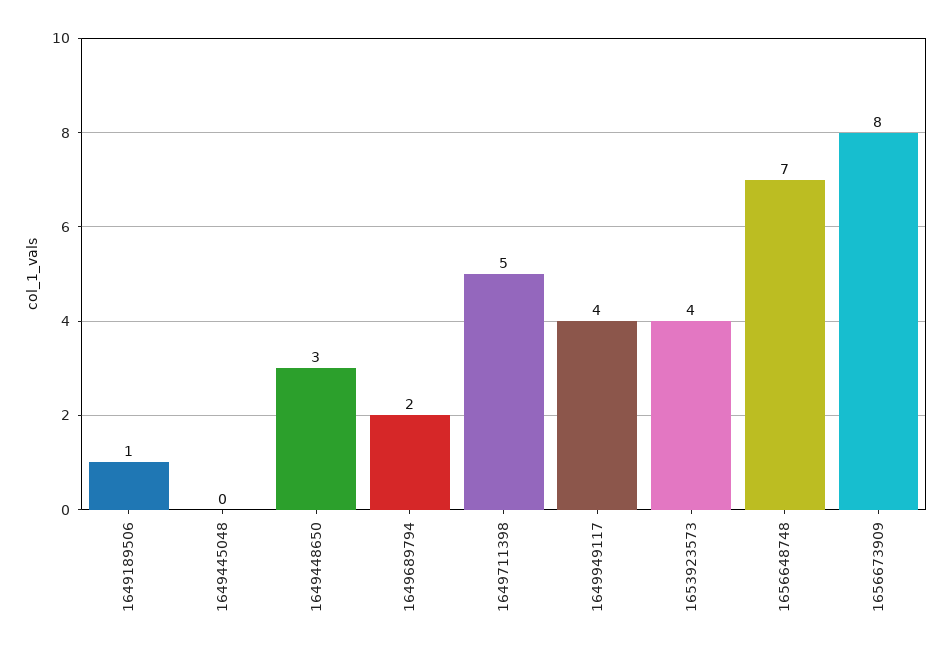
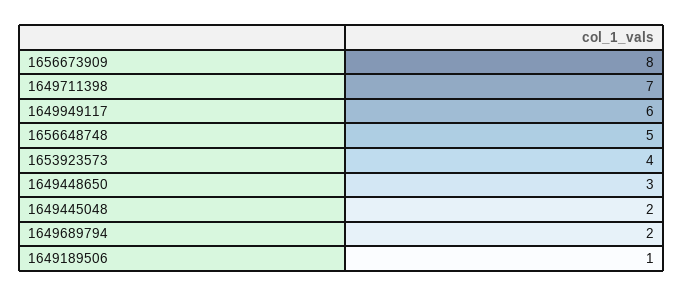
1649445048: 0 -> 2
1649711398: 5 -> 7
1649949117: 4 -> 6
1656648748: 7 -> 5

